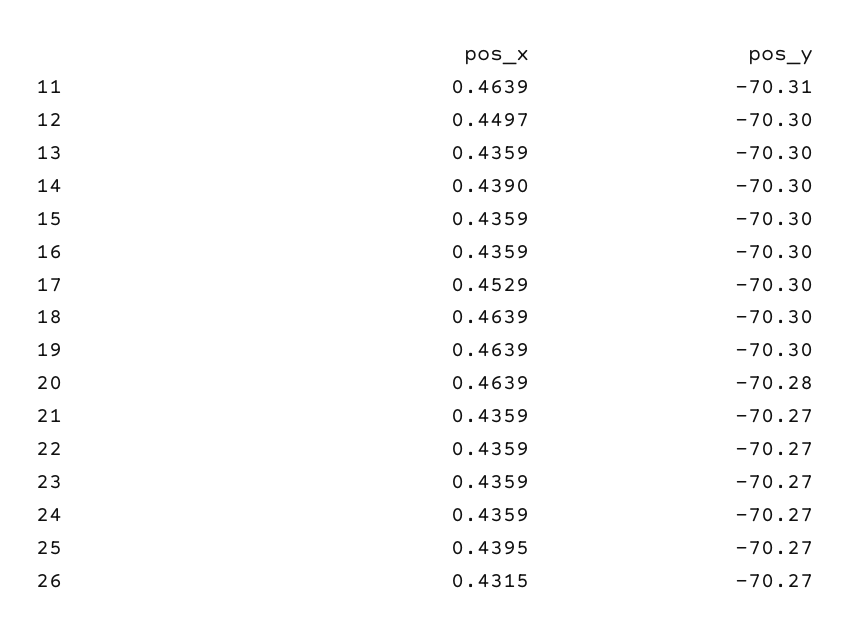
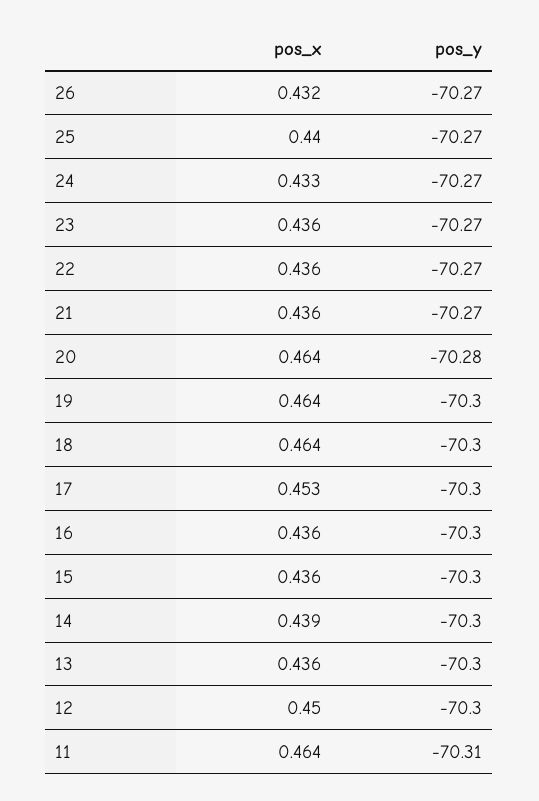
pos_x, 24: 0.4359 -> 0.433

